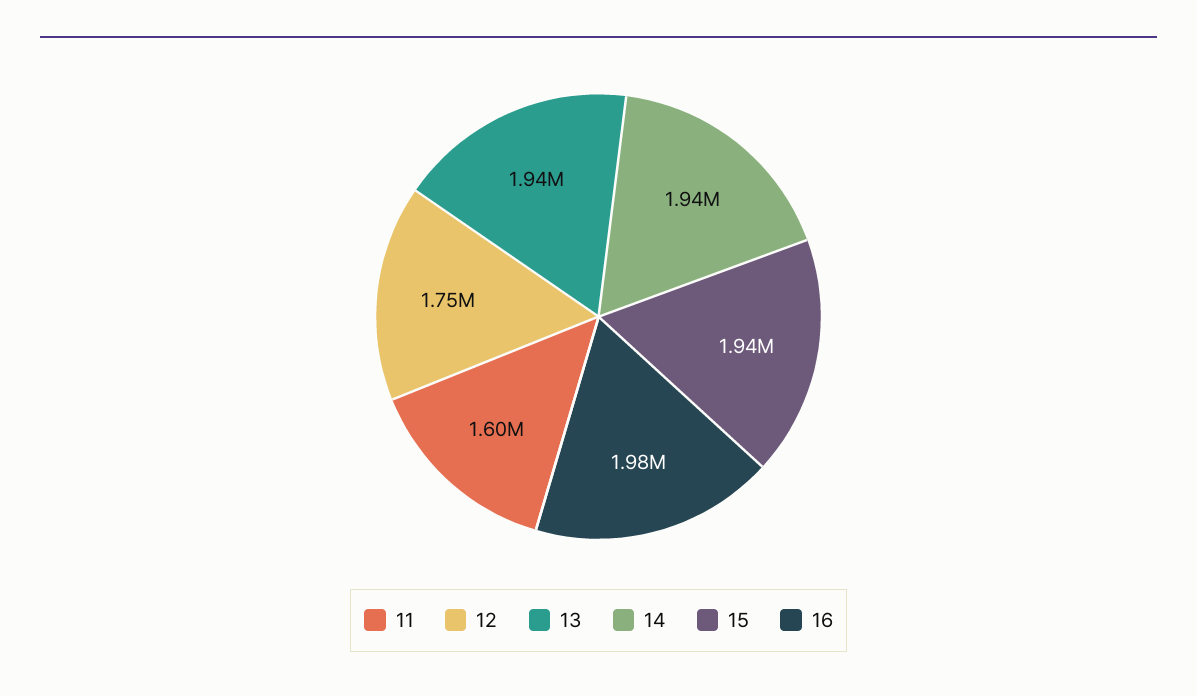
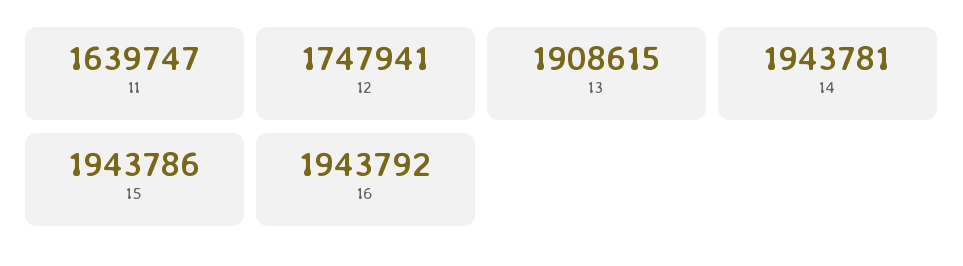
11: 1600000 -> 1639747
13: 1940000 -> 1908615
16: 1980000 -> 1943792

